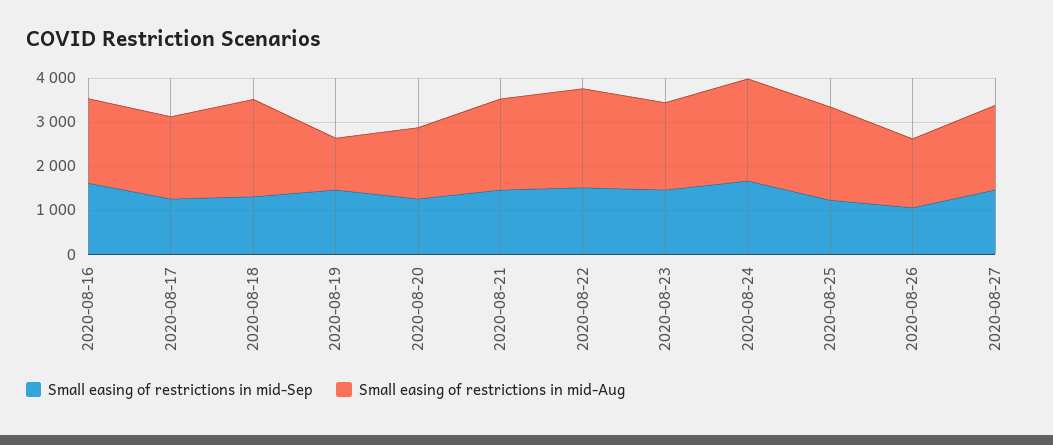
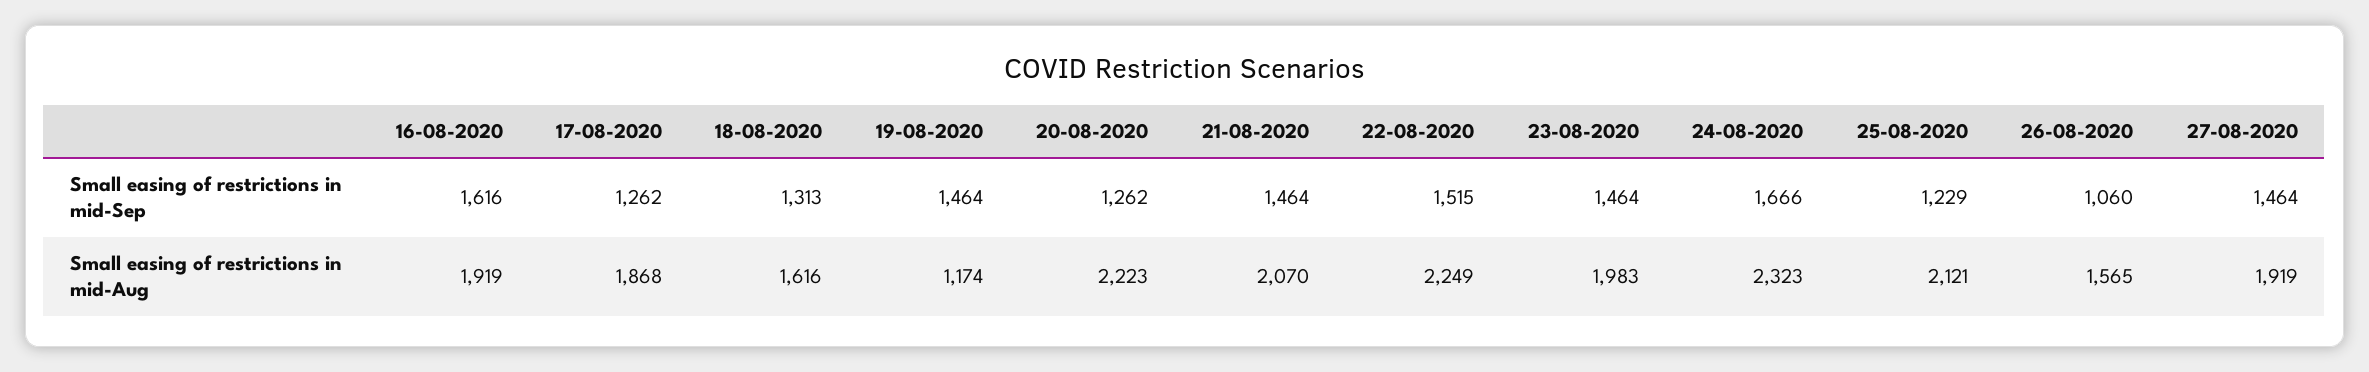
Small easing of restrictions in mid-Aug, 2020-08-18: 2200 -> 1616
Small easing of restrictions in mid-Aug, 2020-08-20: 1600 -> 2223

